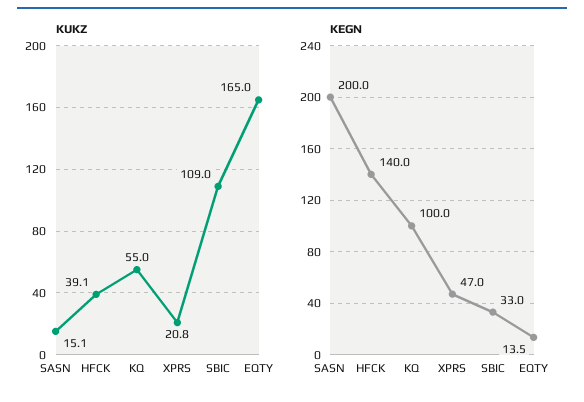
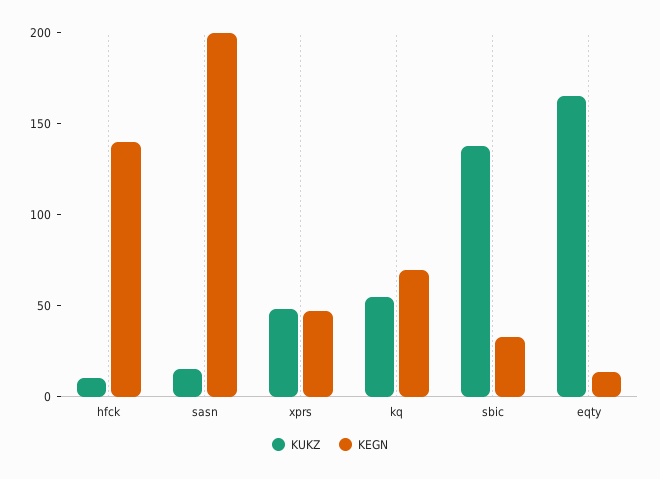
KUKZ, HFCK: 39.1 -> 10
KUKZ, XPRS: 20.8 -> 50
KUKZ, SBIC: 109 -> 140
KEGN, KQ: 100 -> 70

